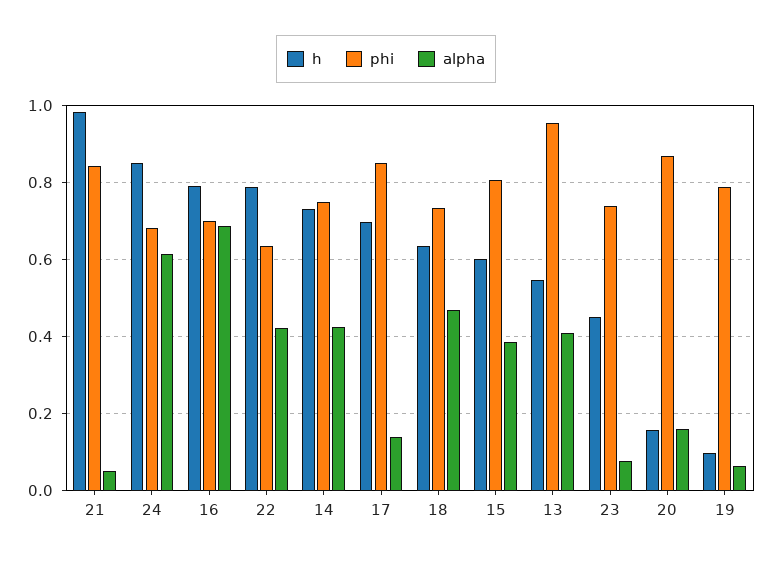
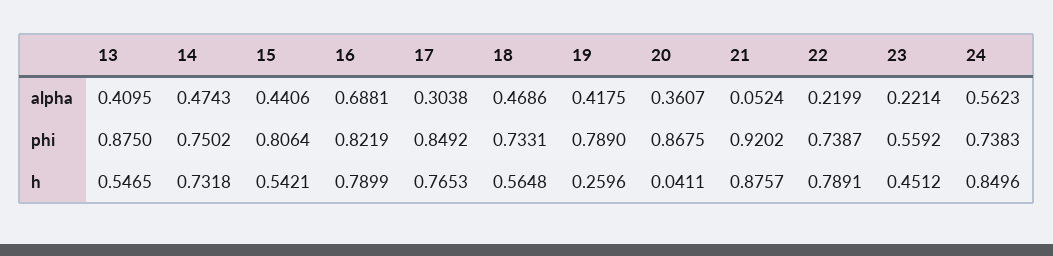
h, 21: 0.98 -> 0.8757
phi, 21: 0.84 -> 0.9202
phi, 24: 0.68 -> 0.7383
alpha, 24: 0.62 -> 0.5623
phi, 16: 0.7 -> 0.8219
phi, 22: 0.64 -> 0.7387
alpha, 22: 0.42 -> 0.2199
alpha, 14: 0.42 -> 0.4743
h, 17: 0.7 -> 0.7653
alpha, 17: 0.14 -> 0.3038
h, 18: 0.64 -> 0.5648
h, 15: 0.6 -> 0.5421
alpha, 15: 0.38 -> 0.4406
phi, 13: 0.96 -> 0.875
phi, 23: 0.74 -> 0.5592
alpha, 23: 0.08 -> 0.2214
h, 20: 0.16 -> 0.0411
alpha, 20: 0.16 -> 0.3607
h, 19: 0.1 -> 0.2596
alpha, 19: 0.06 -> 0.4175

